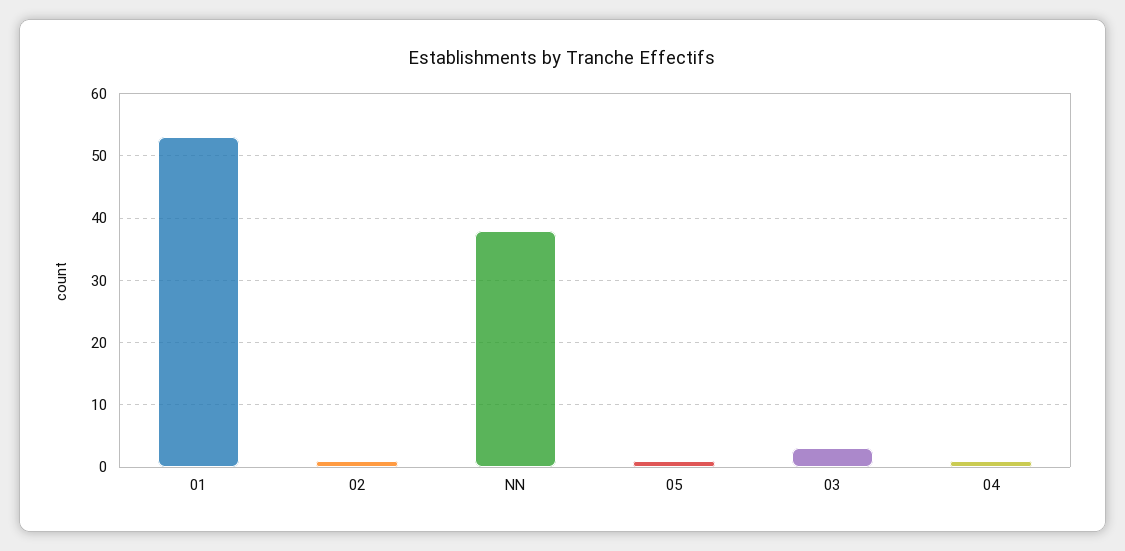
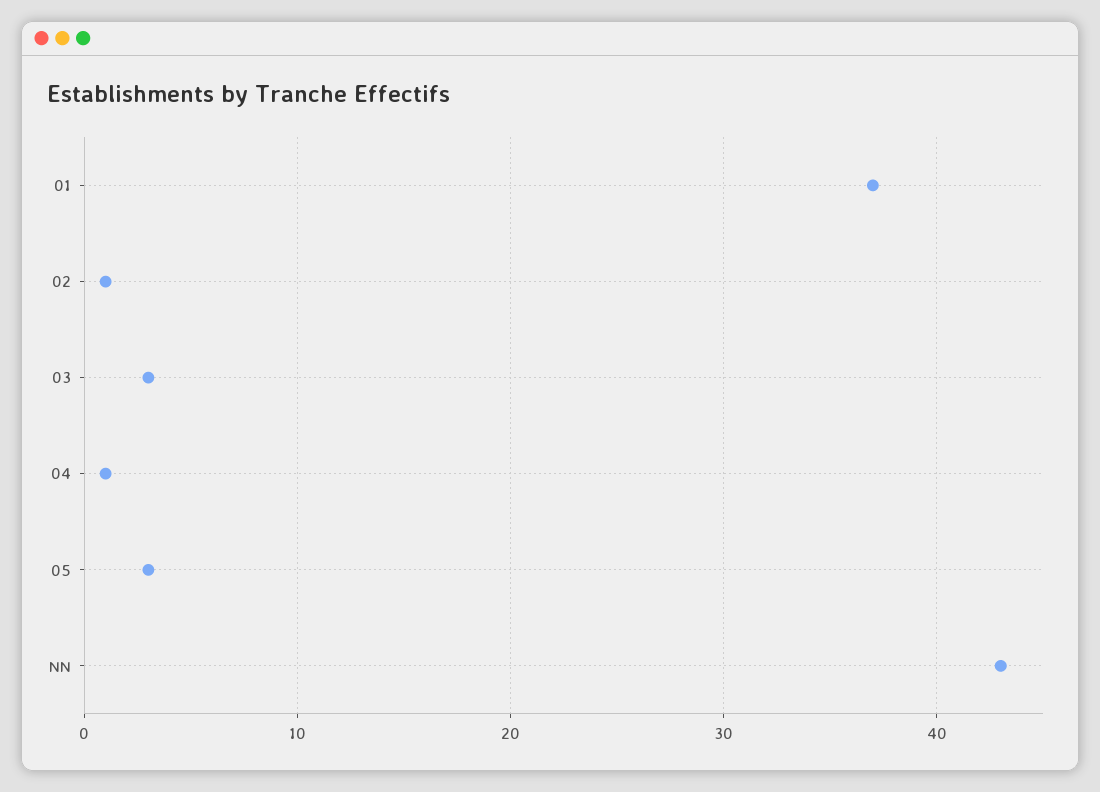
01: 53 -> 37
NN: 38 -> 43
05: 1 -> 3

